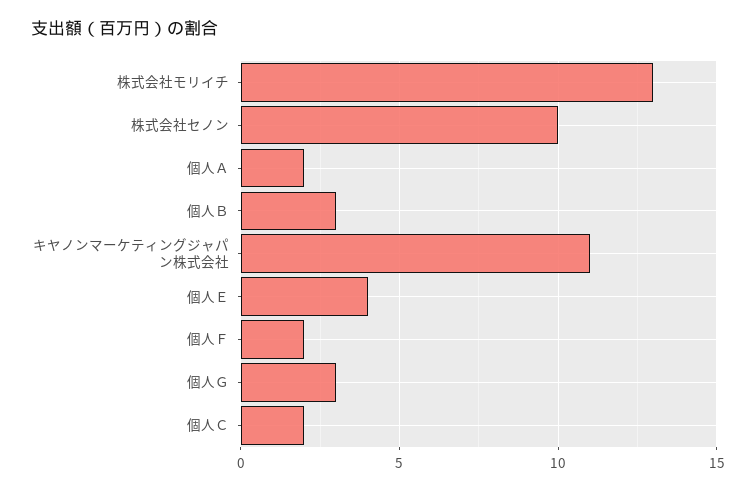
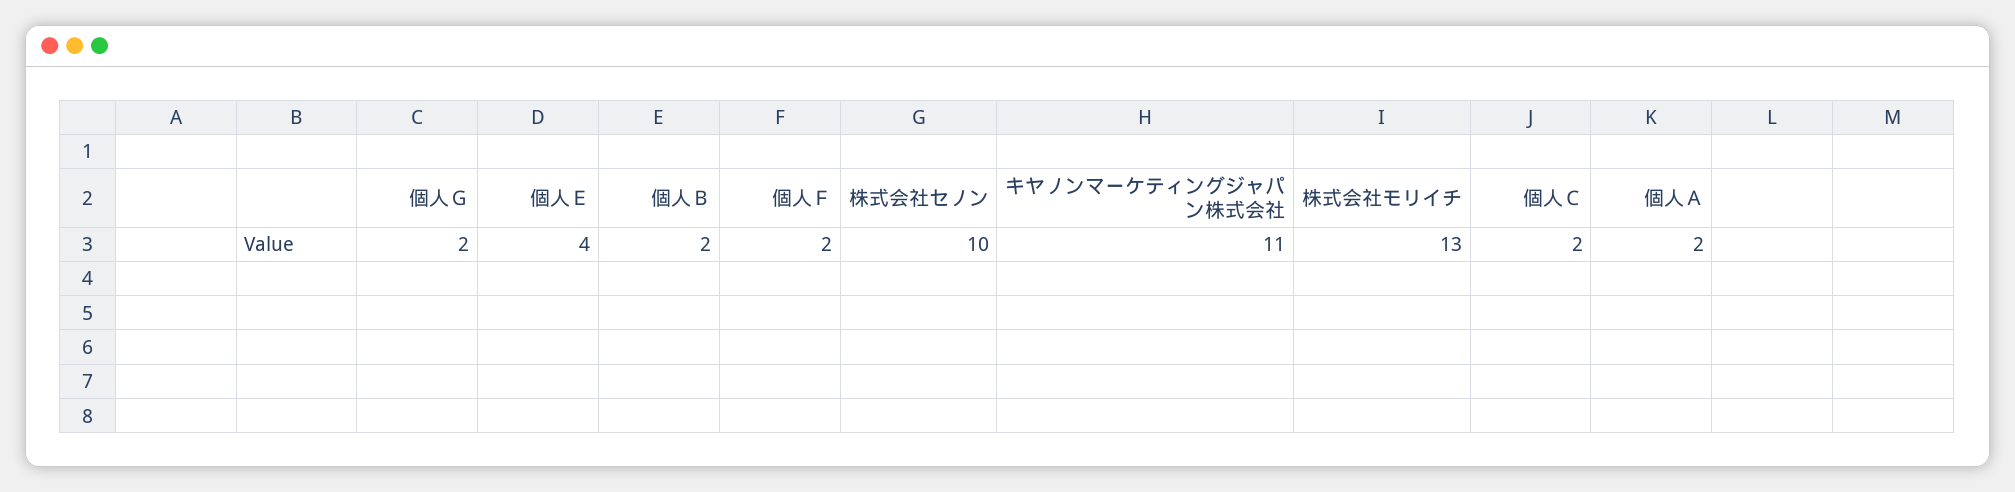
個人Ｂ: 3 -> 2
個人Ｇ: 3 -> 2

